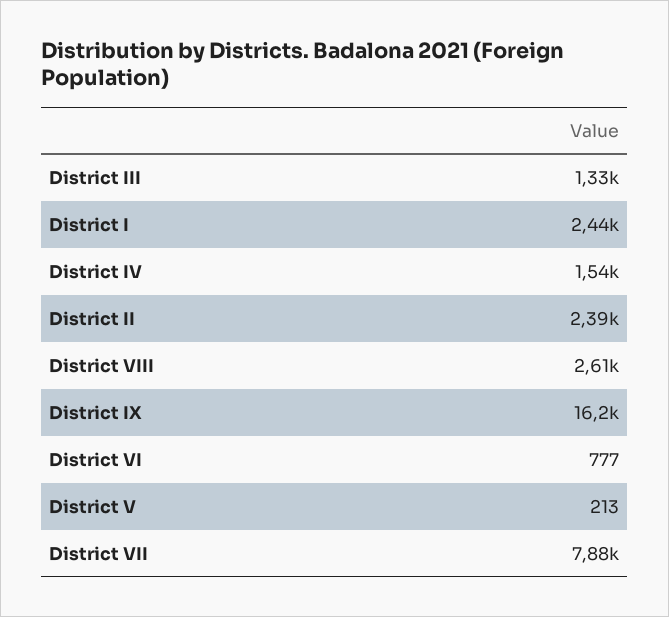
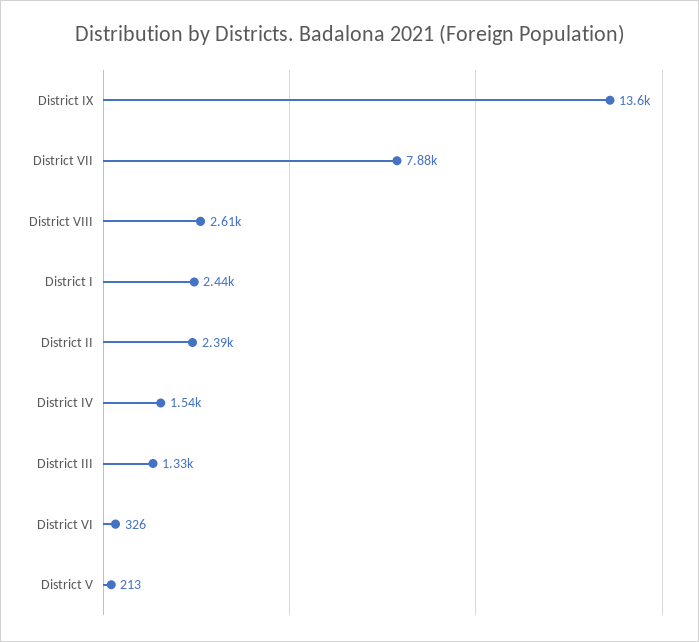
District IX: 16200 -> 13600
District VI: 777 -> 326

